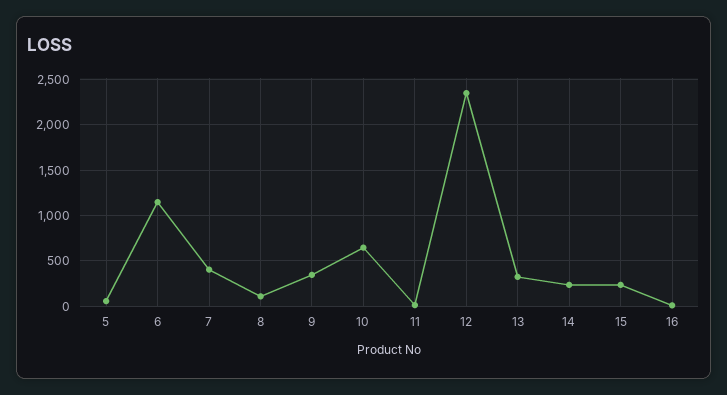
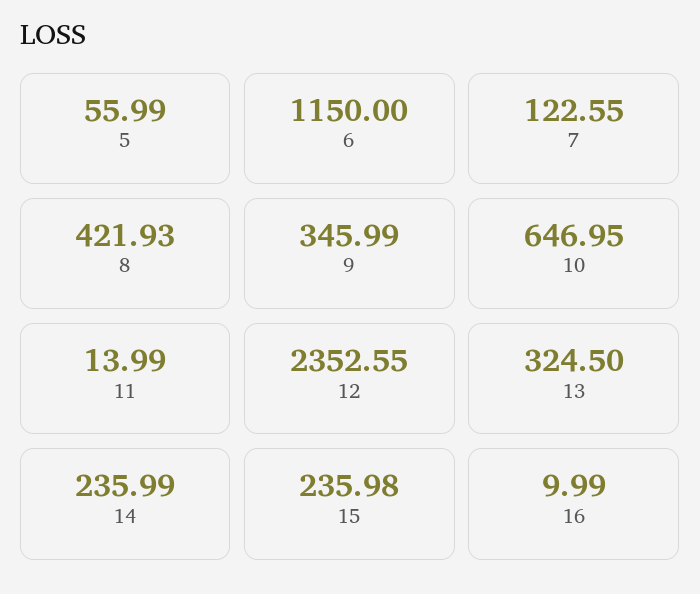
7: 400 -> 122.55
8: 100 -> 421.93

